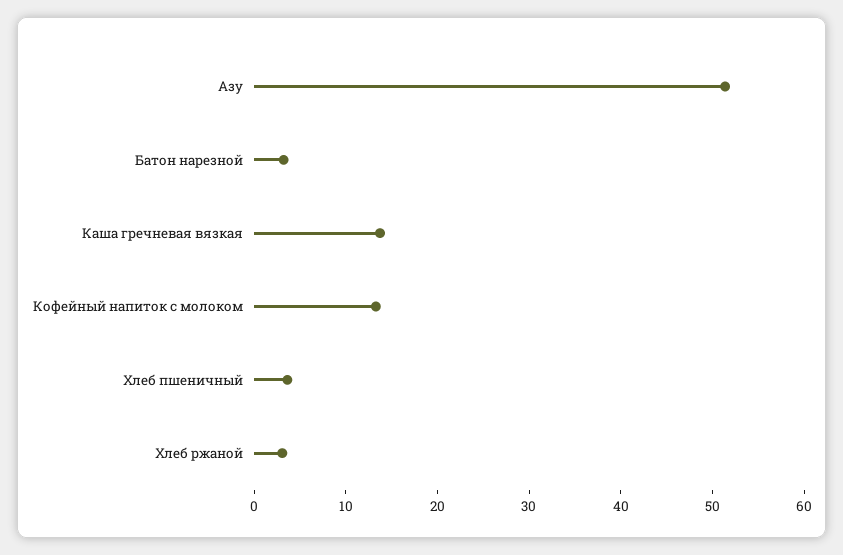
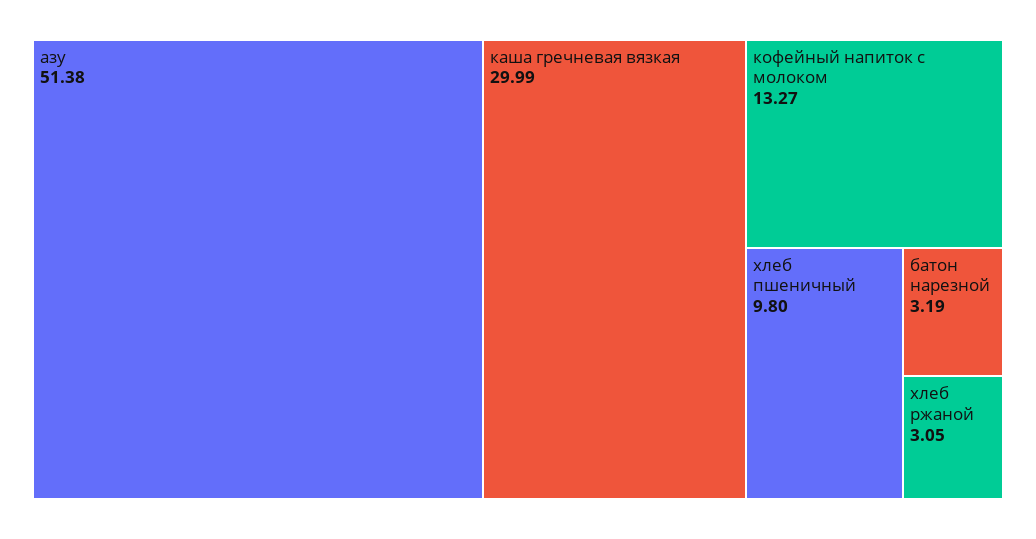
Каша гречневая вязкая: 14 -> 29.99
Хлеб пшеничный: 4 -> 9.8

